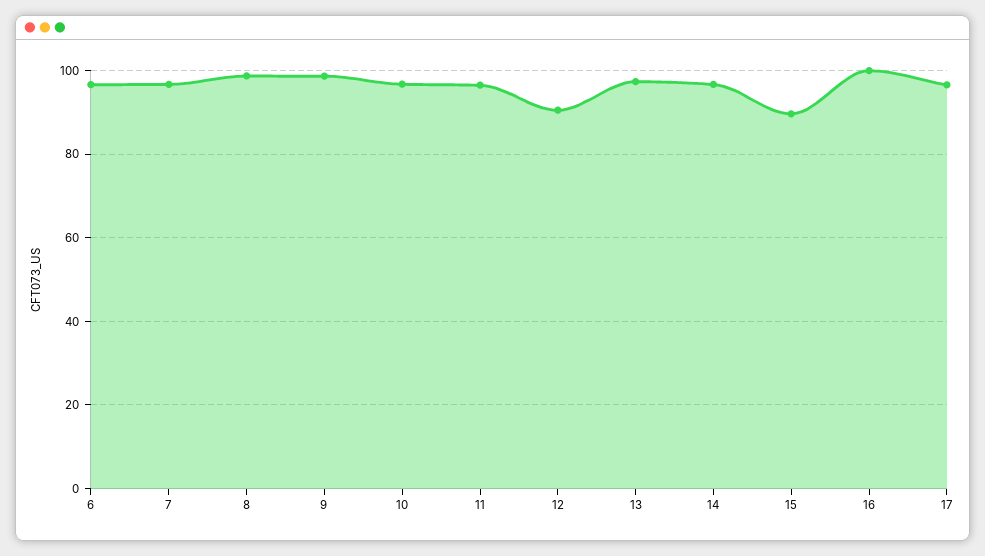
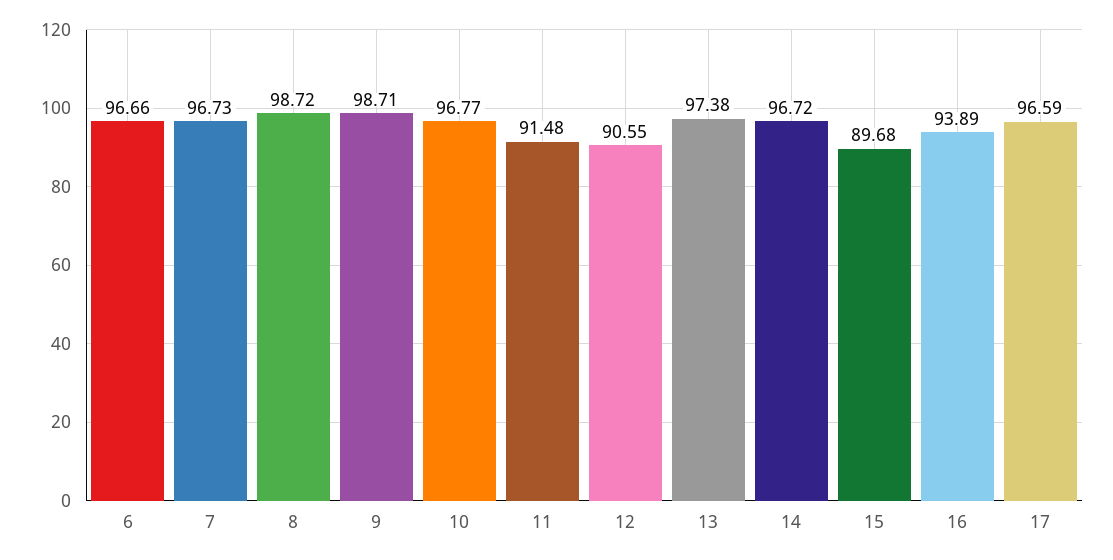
11: 96 -> 91.48
16: 100 -> 93.89

